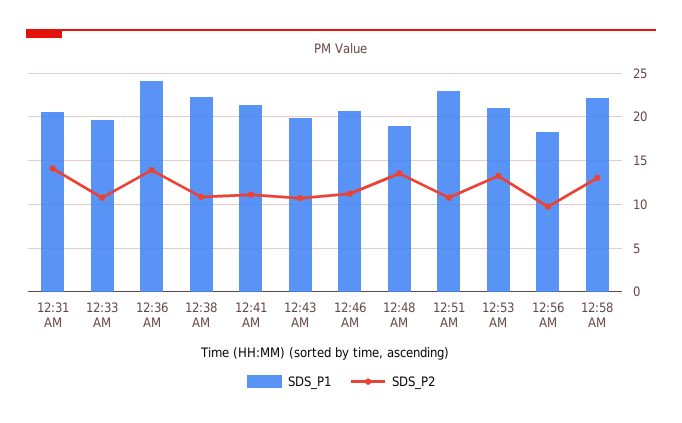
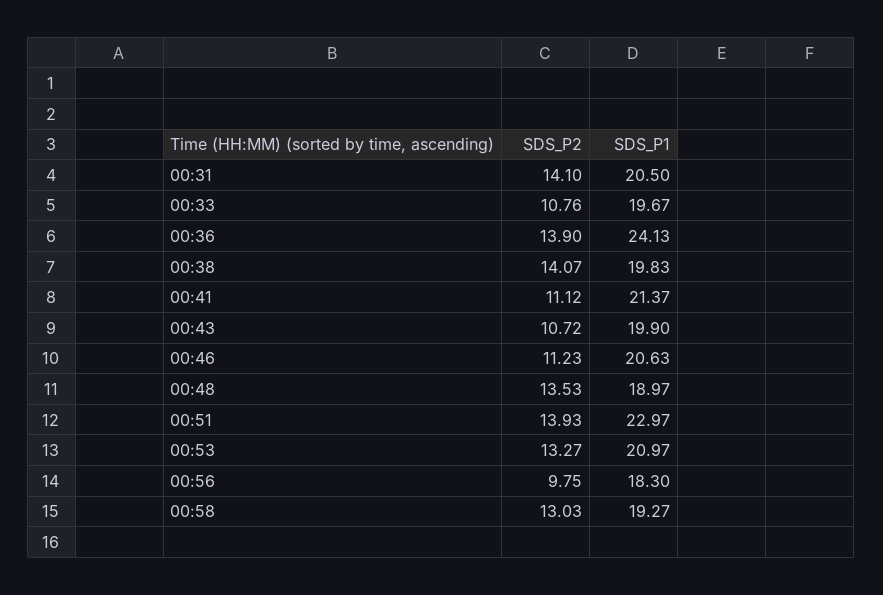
SDS_P1, 12:38 AM: 22 -> 19.83
SDS_P2, 12:38 AM: 11 -> 14.07
SDS_P2, 12:51 AM: 11 -> 13.93
SDS_P1, 12:58 AM: 22 -> 19.27

